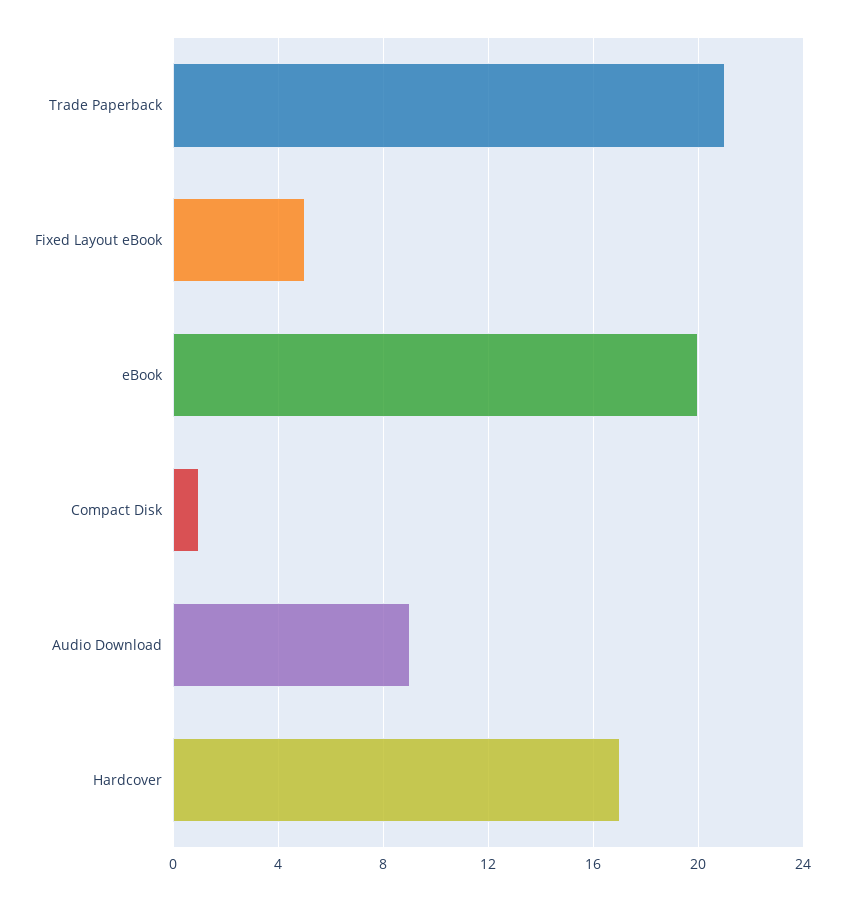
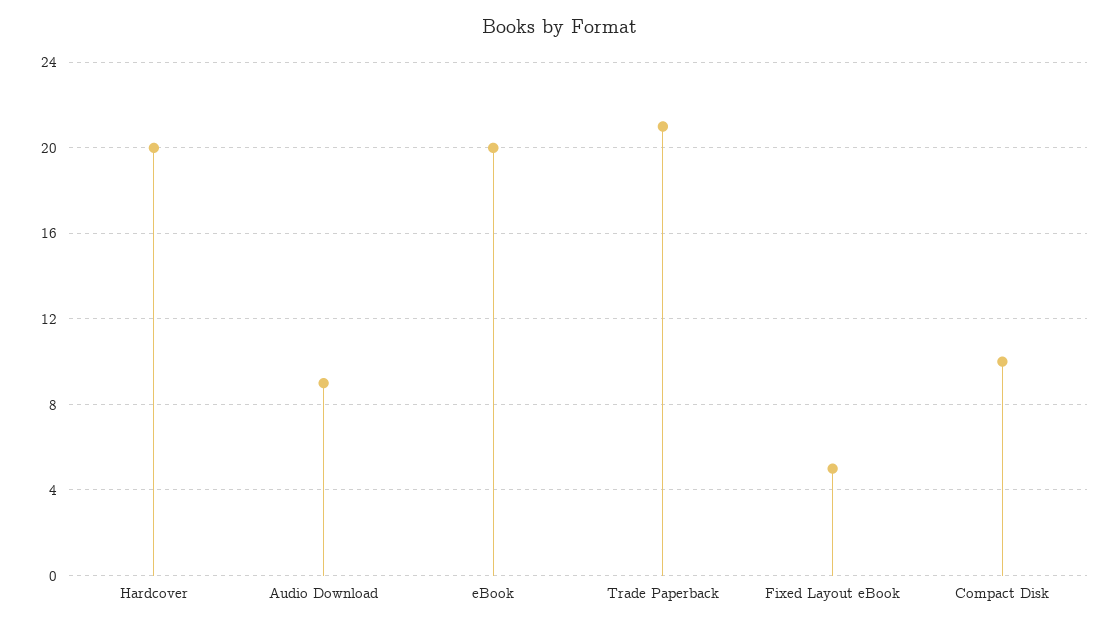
Compact Disk: 1 -> 10
Hardcover: 17 -> 20

